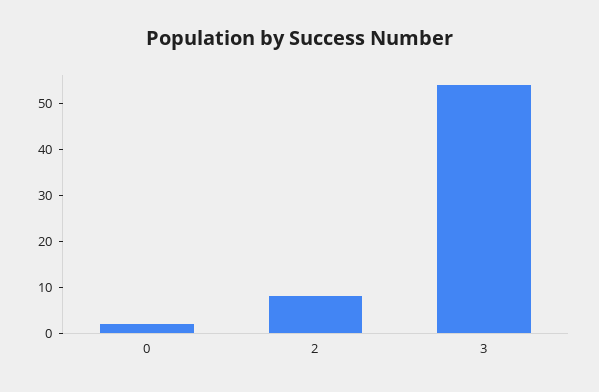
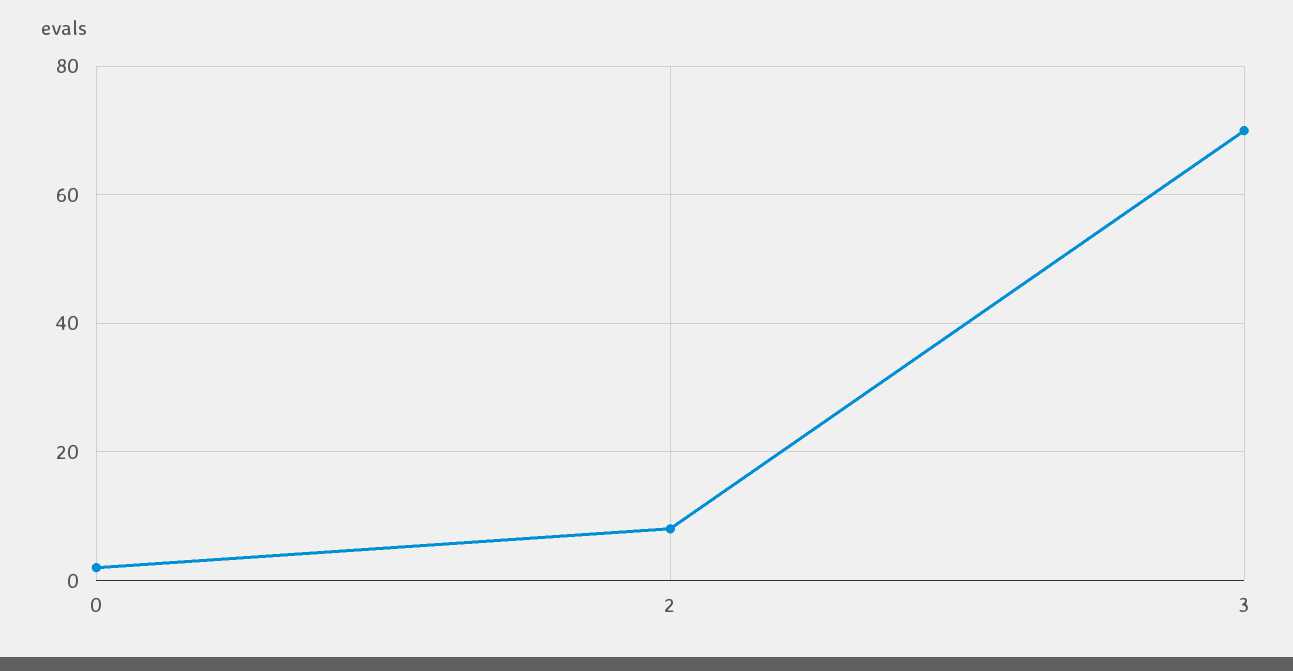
3: 55 -> 70

